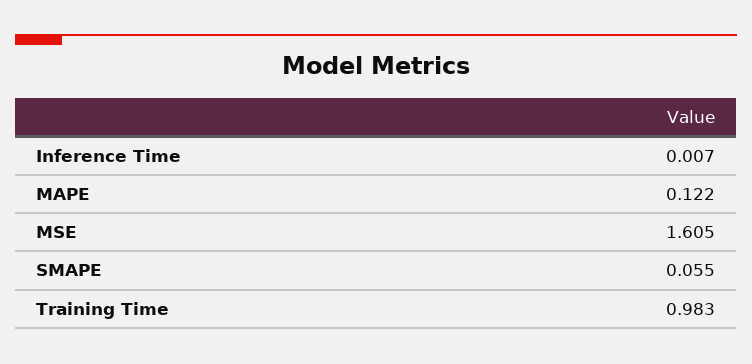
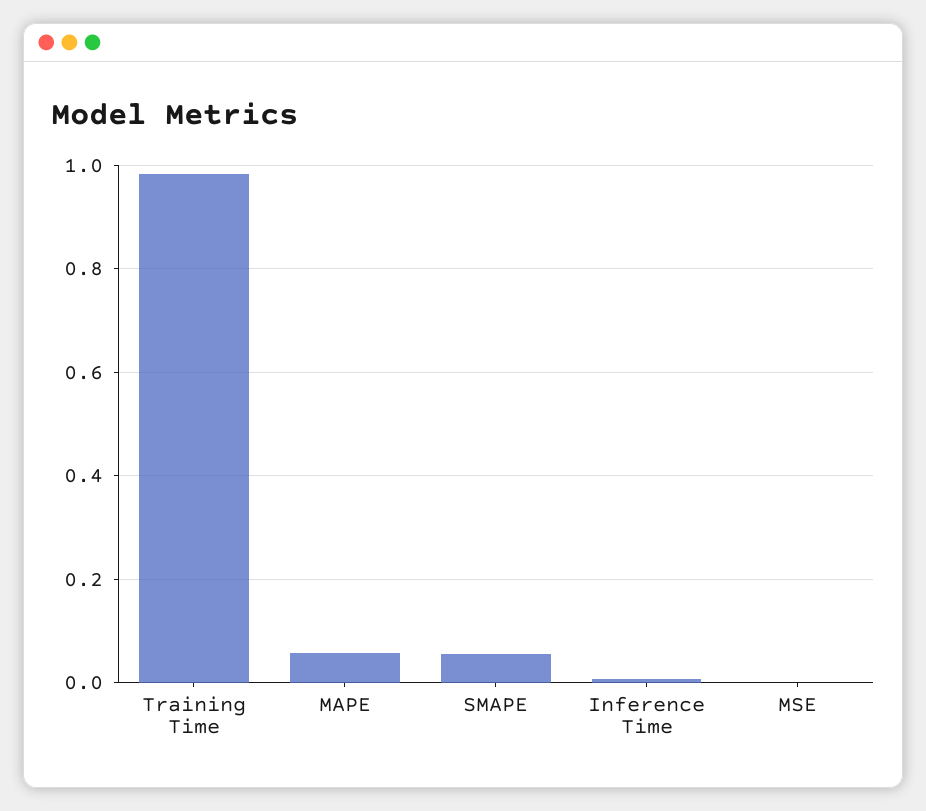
MAPE: 0.122 -> 0.06
MSE: 1.605 -> 0

